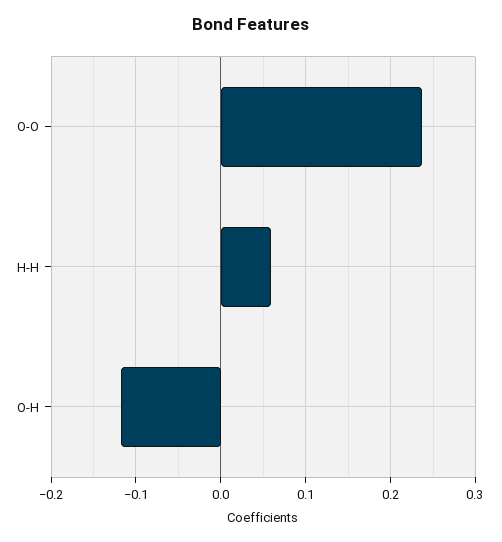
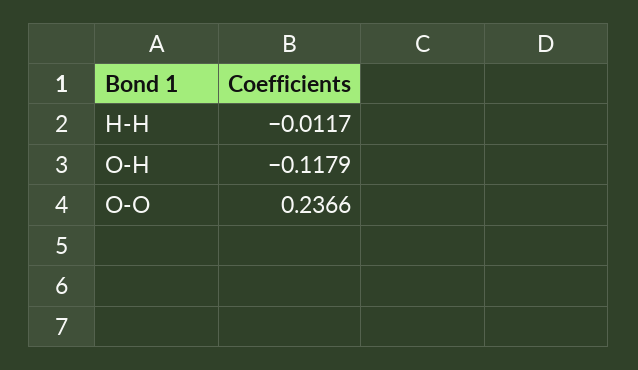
H-H: 0.06 -> -0.0117

